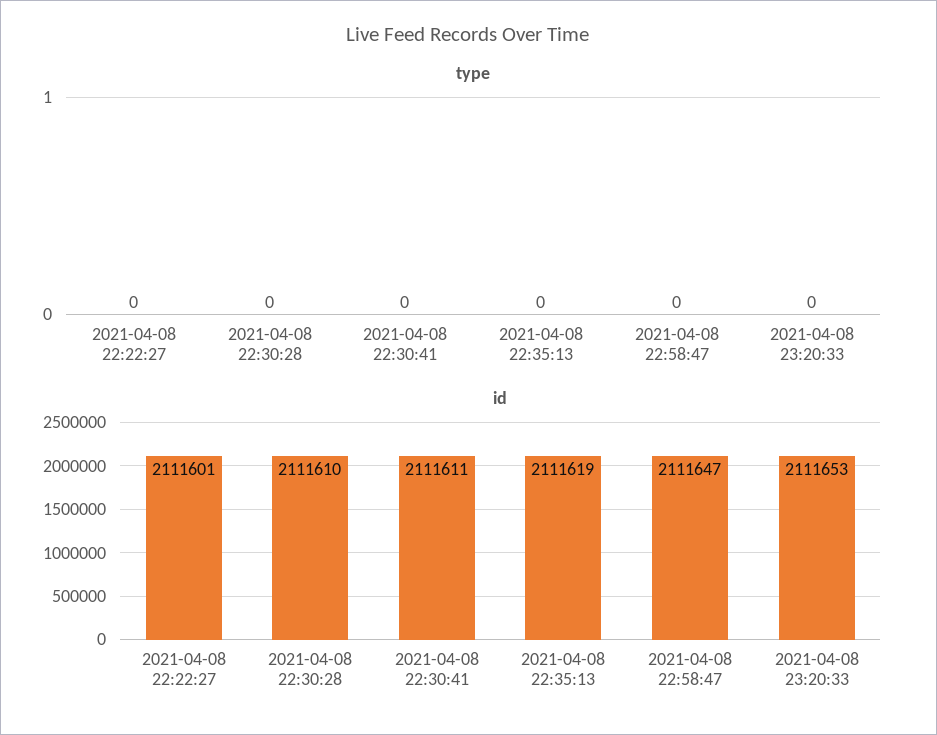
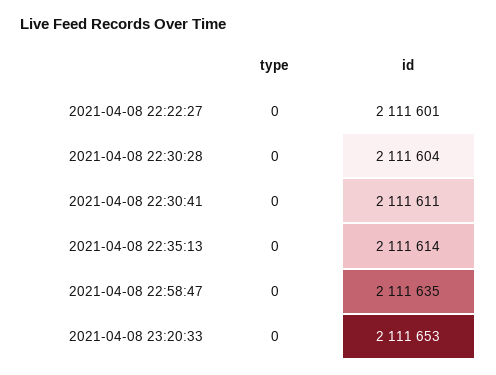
id, 2021-04-08 22:30:28: 2111610 -> 2111604
id, 2021-04-08 22:35:13: 2111619 -> 2111614
id, 2021-04-08 22:58:47: 2111647 -> 2111635

